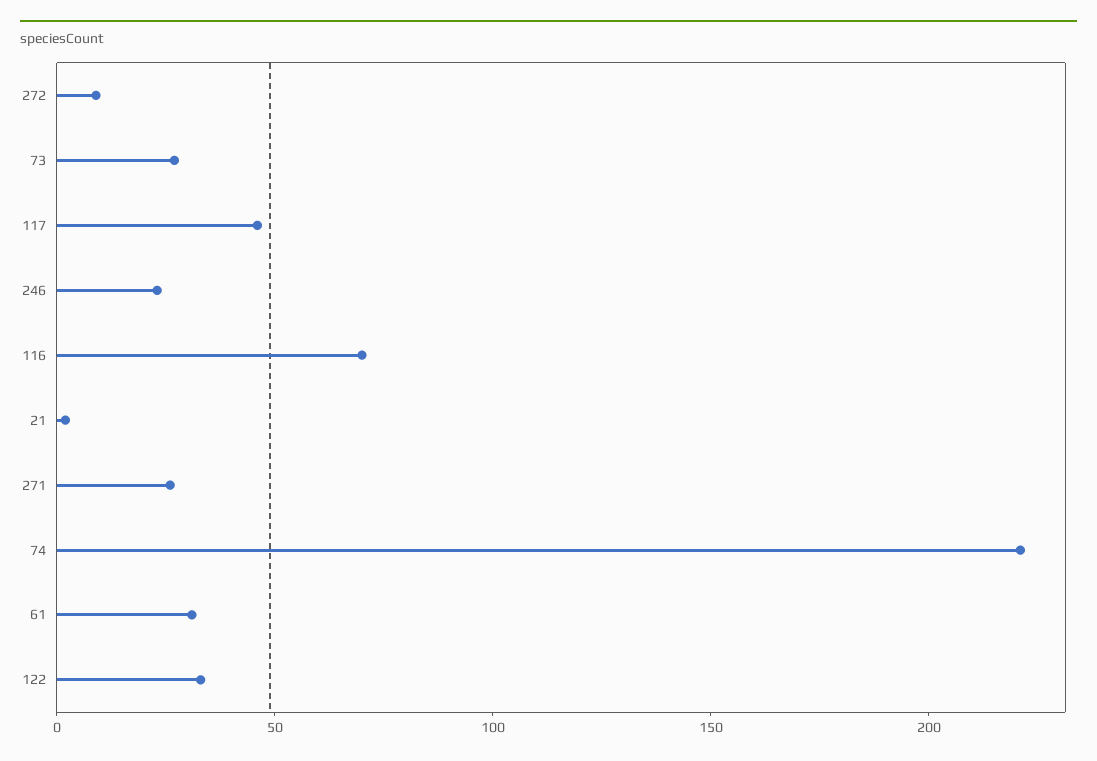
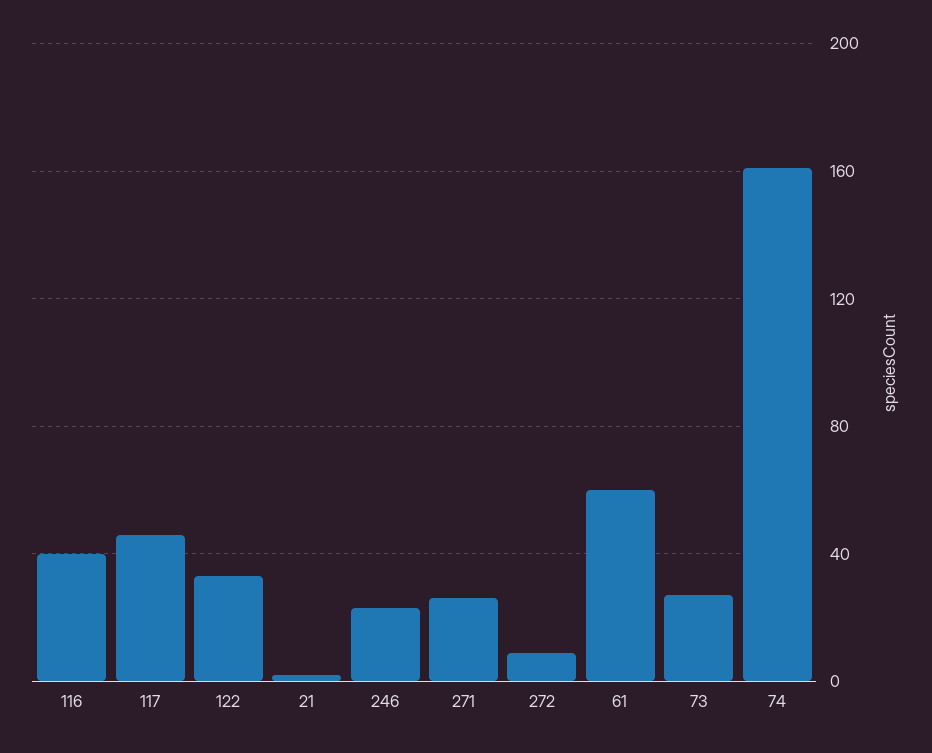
116: 70 -> 40
74: 220 -> 160
61: 30 -> 60

